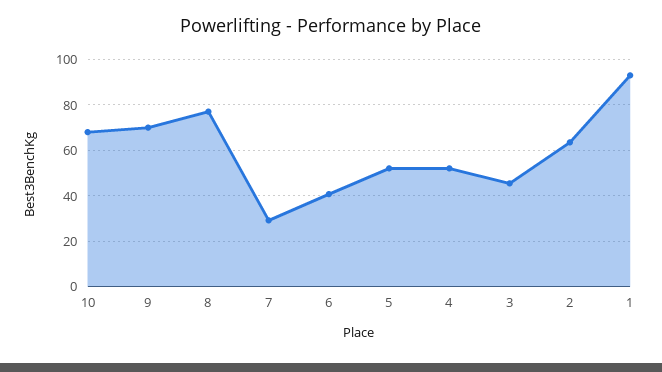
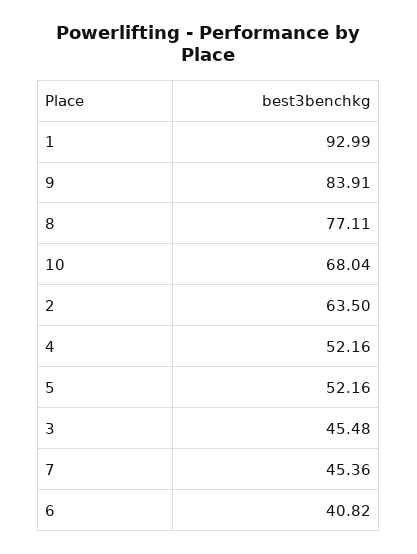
9: 70 -> 83.91
7: 30 -> 45.36

